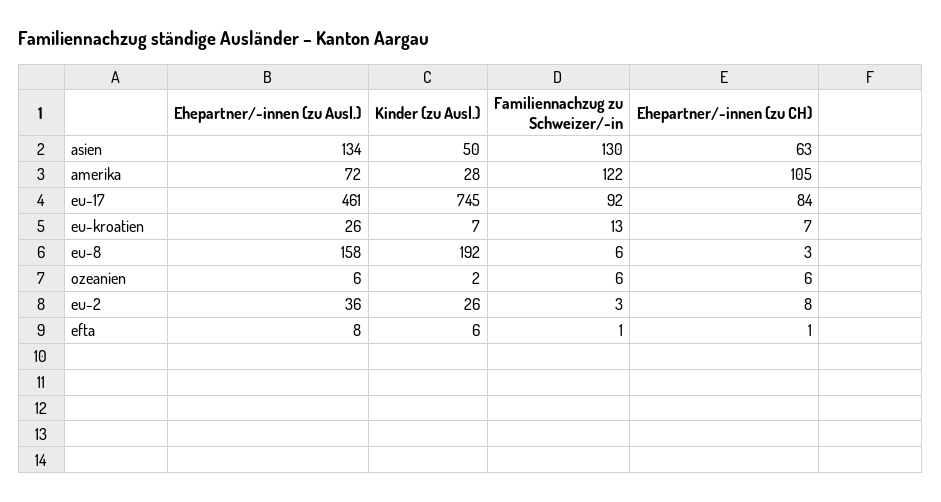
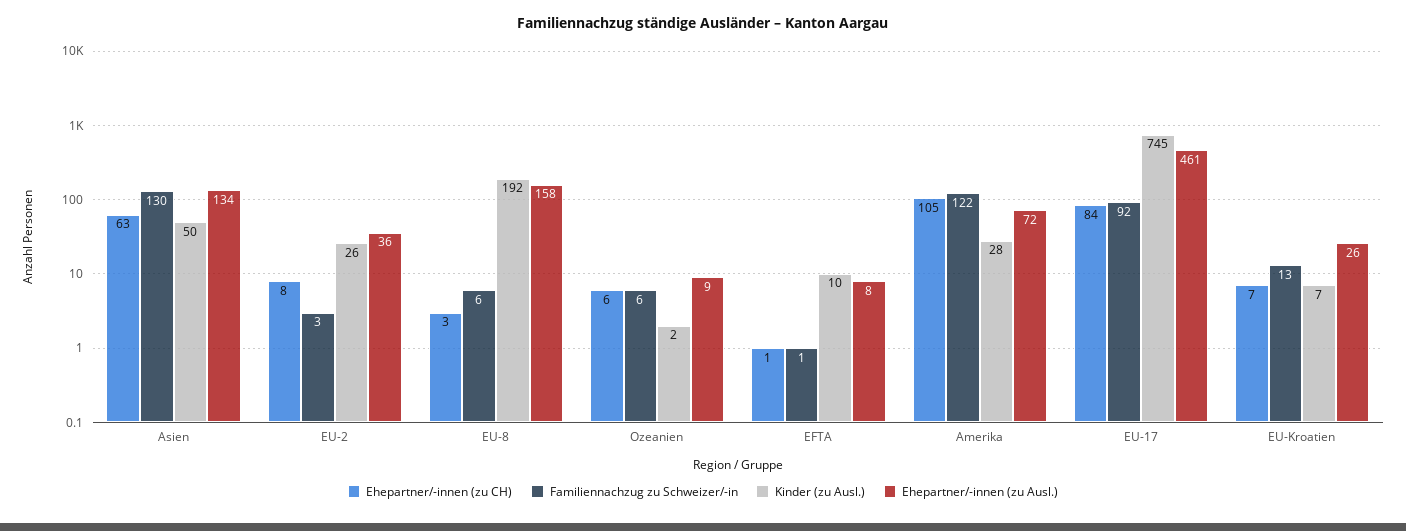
Ehepartner/-innen (zu Ausl.), ozeanien: 6 -> 9
Kinder (zu Ausl.), efta: 6 -> 10

